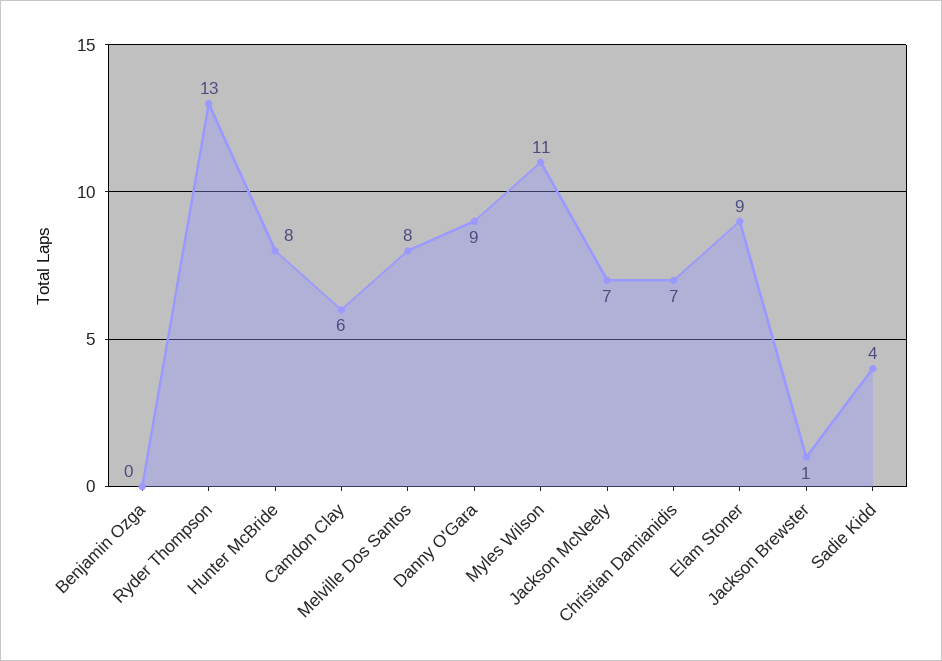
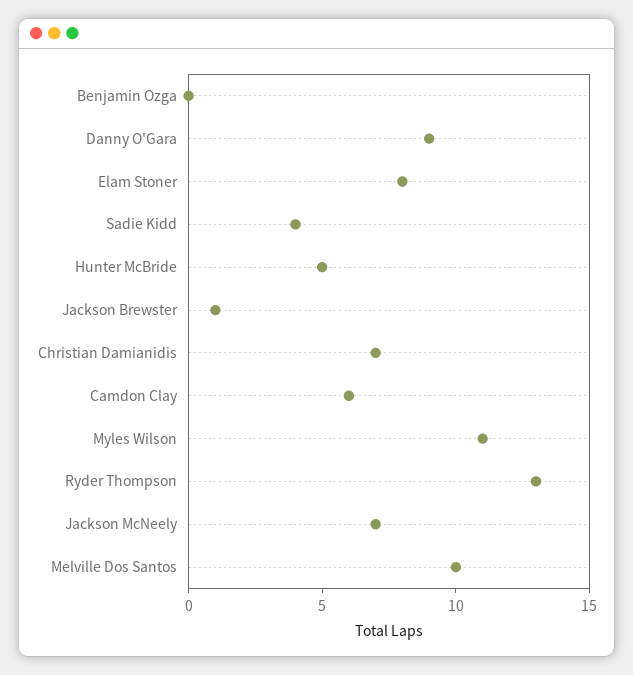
Hunter McBride: 8 -> 5
Melville Dos Santos: 8 -> 10
Elam Stoner: 9 -> 8

